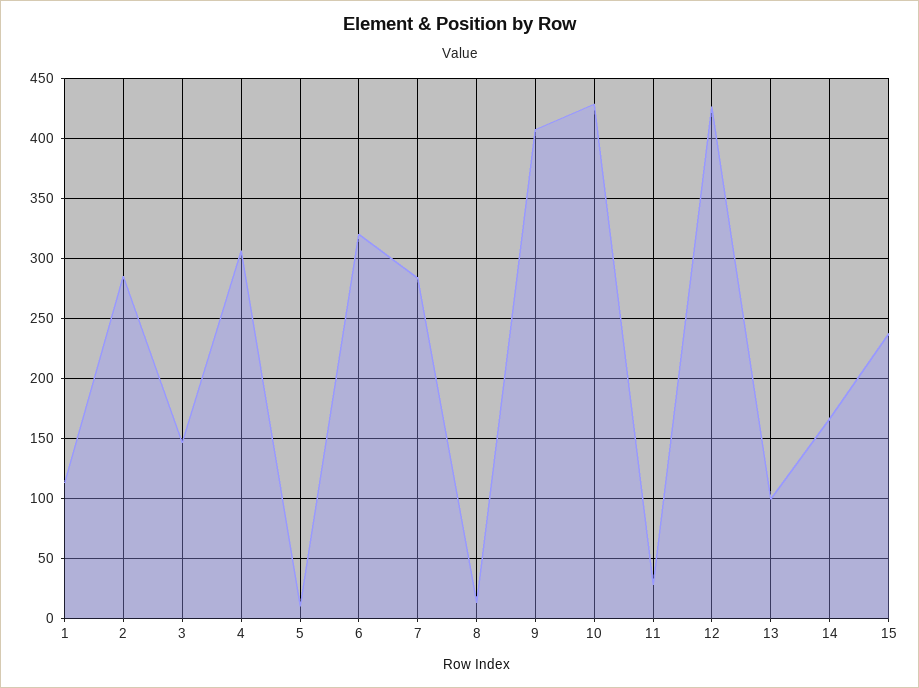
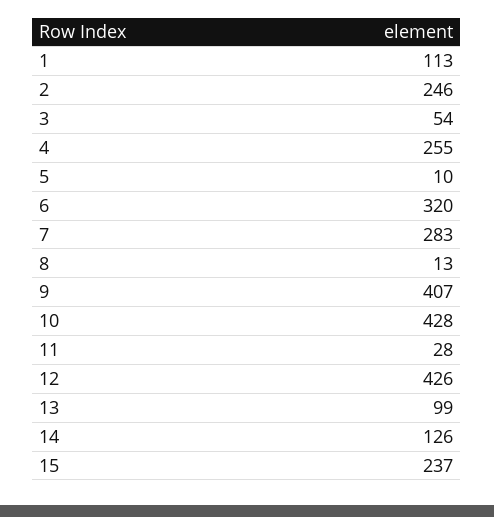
2: 285 -> 246
3: 145 -> 54
4: 305 -> 255
14: 165 -> 126

